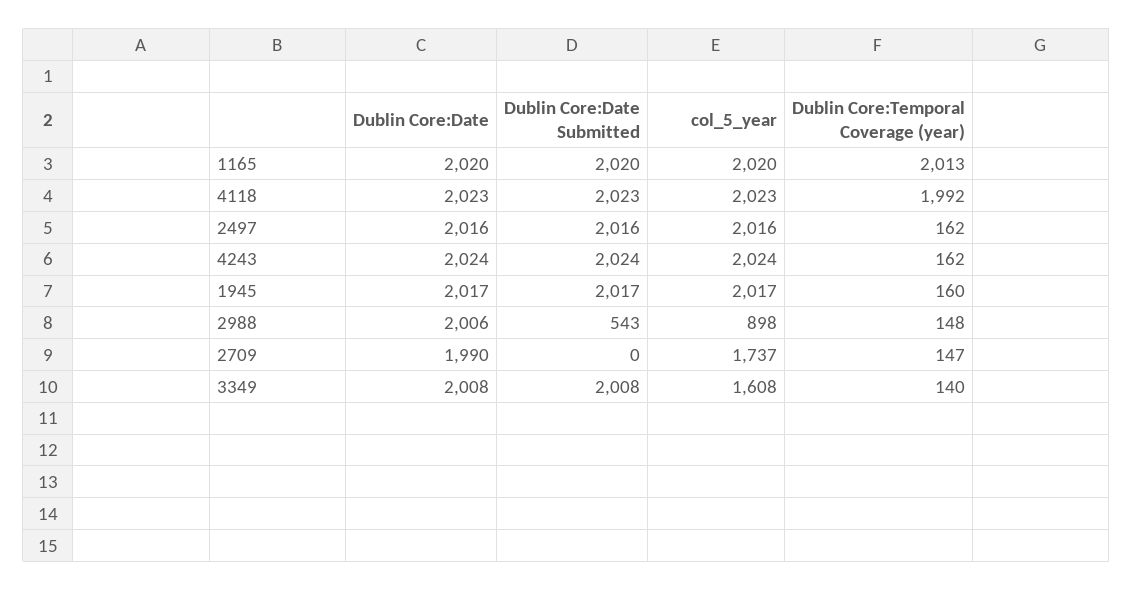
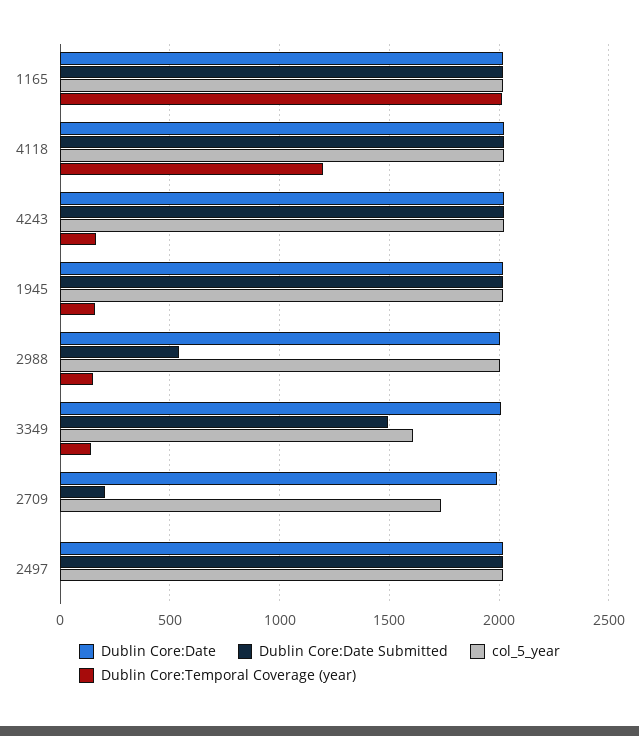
Dublin Core:Temporal Coverage (year), 4118: 1992 -> 1200
Dublin Core:Temporal Coverage (year), 2497: 162 -> 0
col_5_year, 2988: 898 -> 2000
Dublin Core:Date Submitted, 2709: 0 -> 200
Dublin Core:Temporal Coverage (year), 2709: 147 -> 0
Dublin Core:Date Submitted, 3349: 2008 -> 1500

